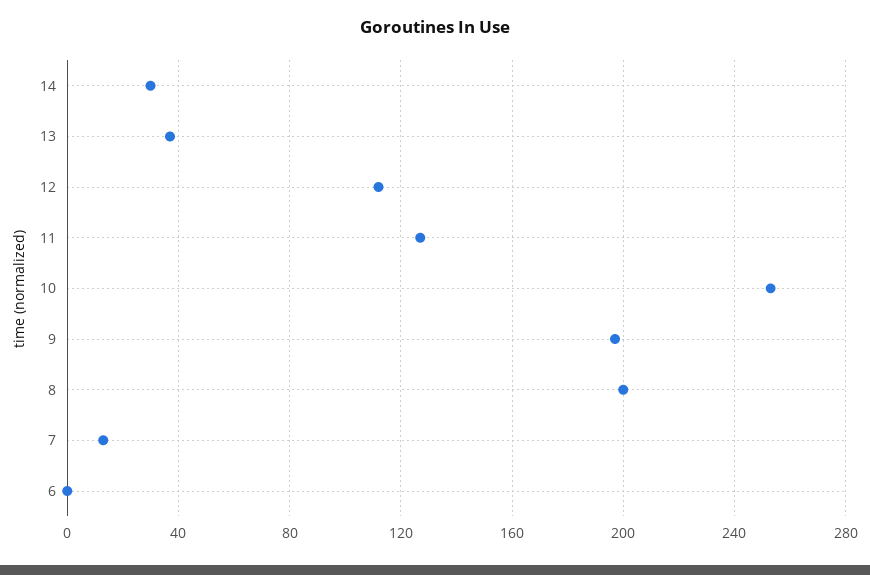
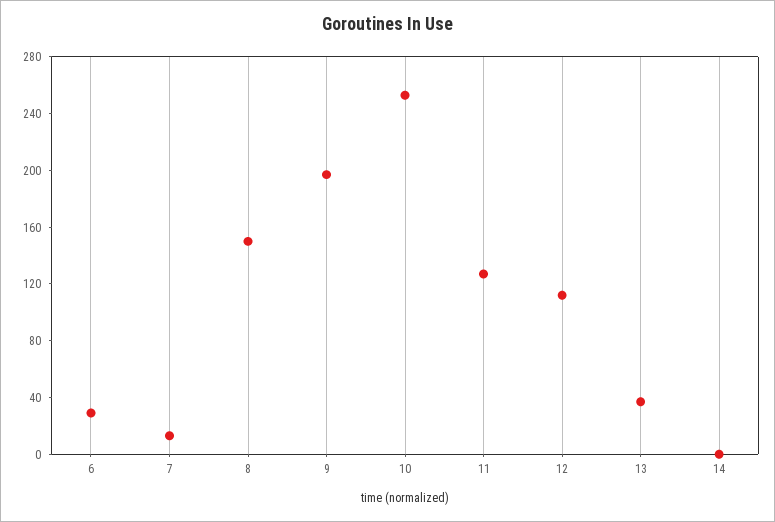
14: 30 -> 0
8: 200 -> 150
6: 0 -> 30

